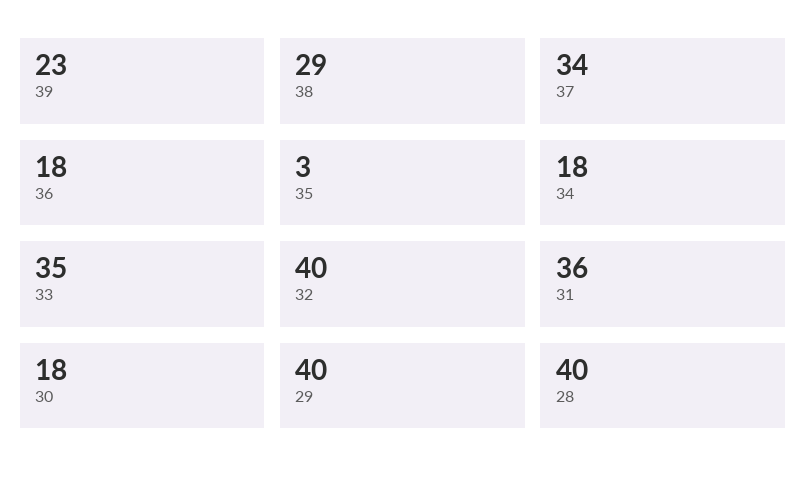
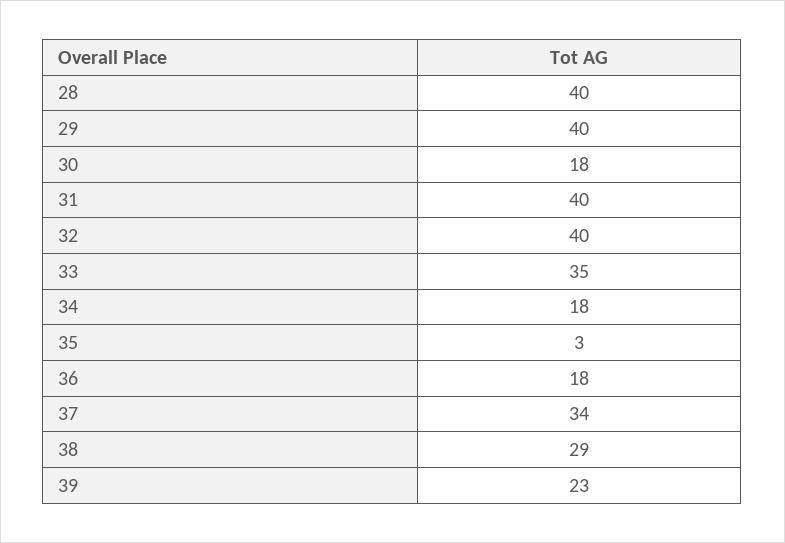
31: 36 -> 40

